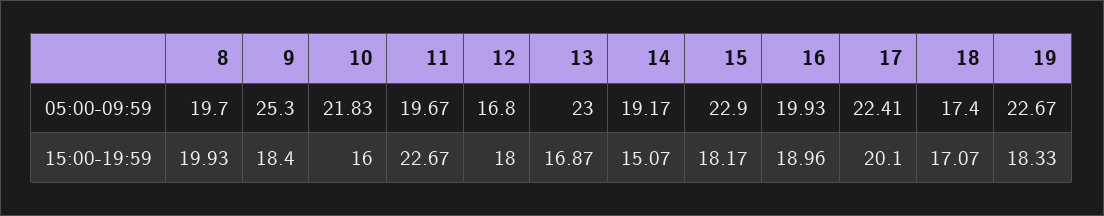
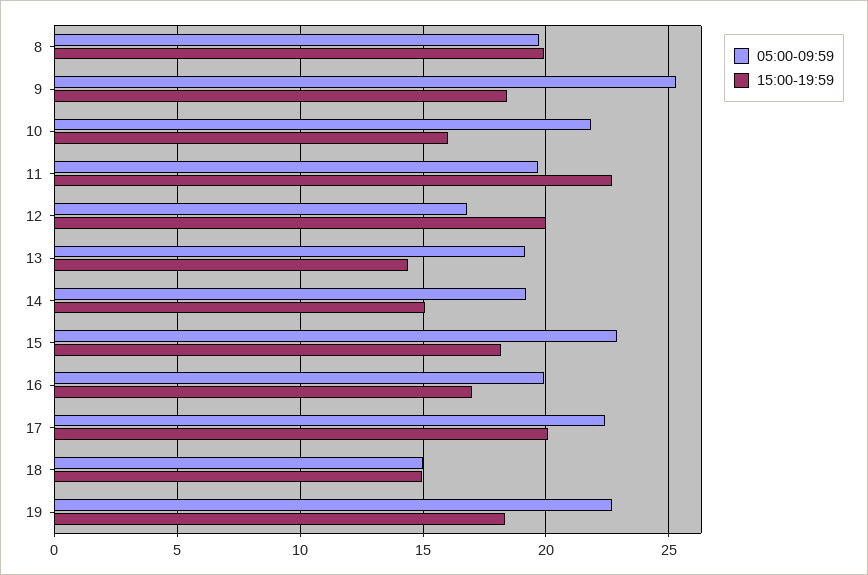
05:00-09:59, 13: 23 -> 19
05:00-09:59, 18: 17.4 -> 15
15:00-19:59, 12: 18 -> 20
15:00-19:59, 13: 16.87 -> 14.5
15:00-19:59, 16: 18.96 -> 17
15:00-19:59, 18: 17.07 -> 15

